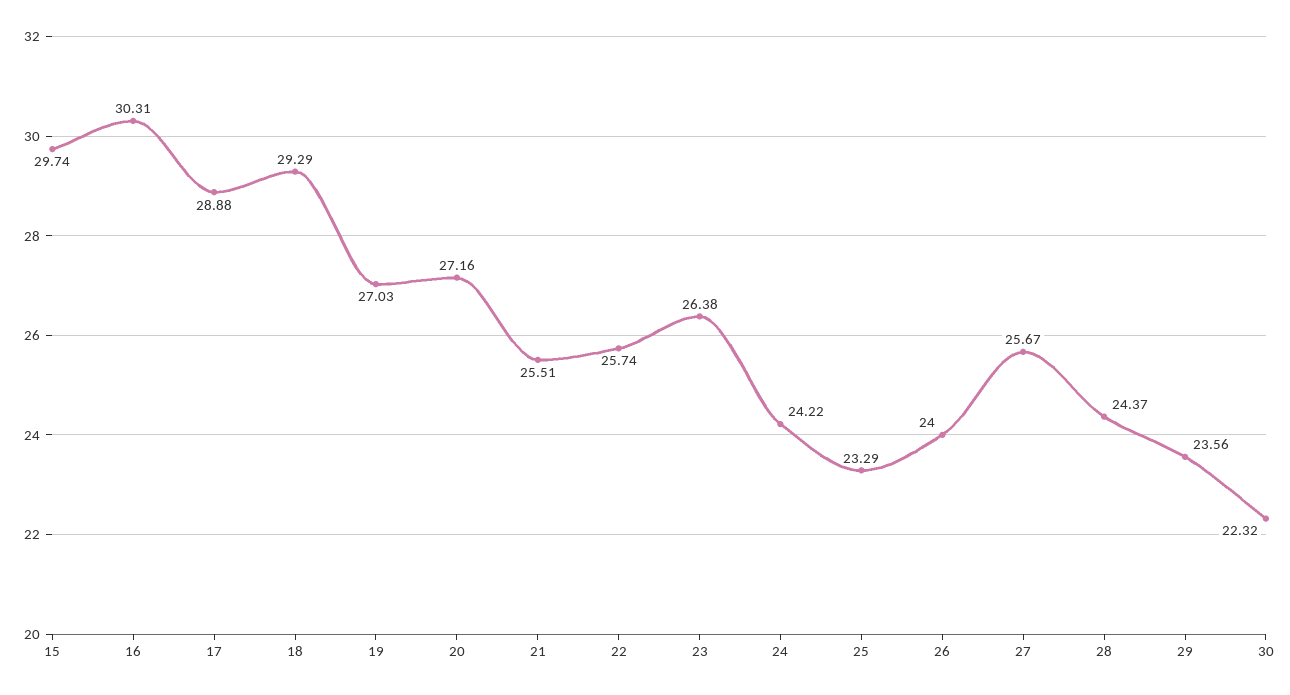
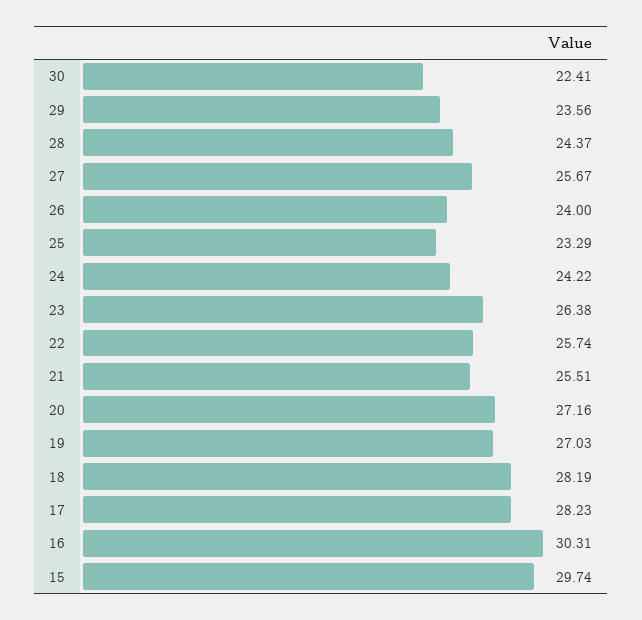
17: 28.88 -> 28.23
18: 29.29 -> 28.19
30: 22.32 -> 22.41

